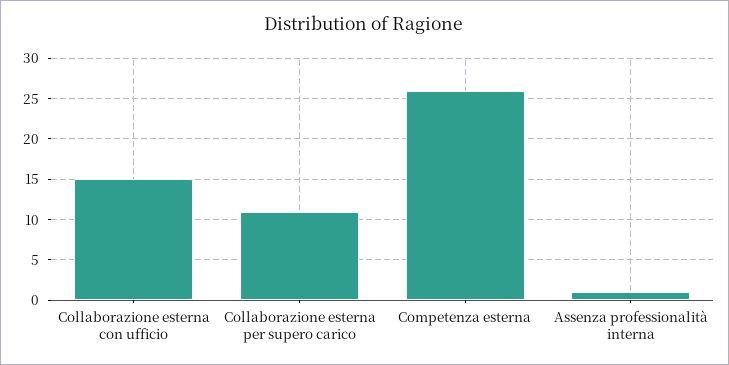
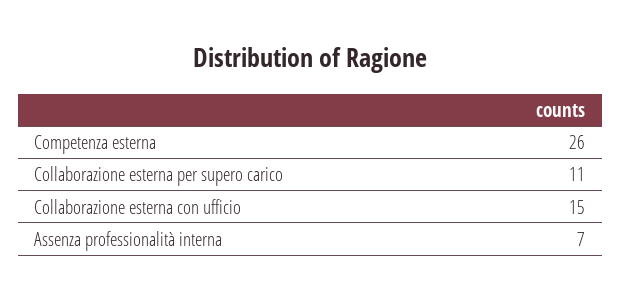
Assenza professionalità interna: 1 -> 7

